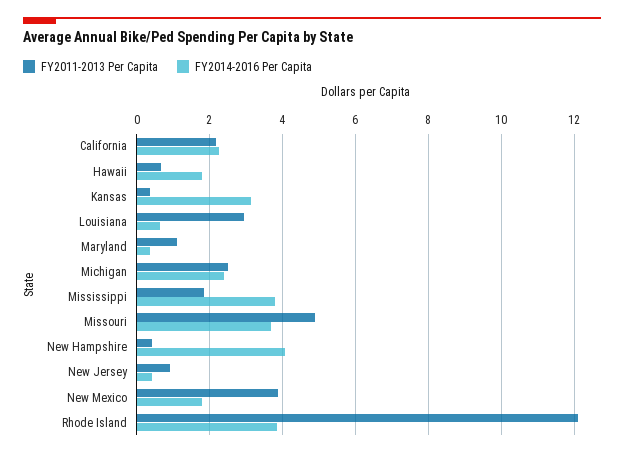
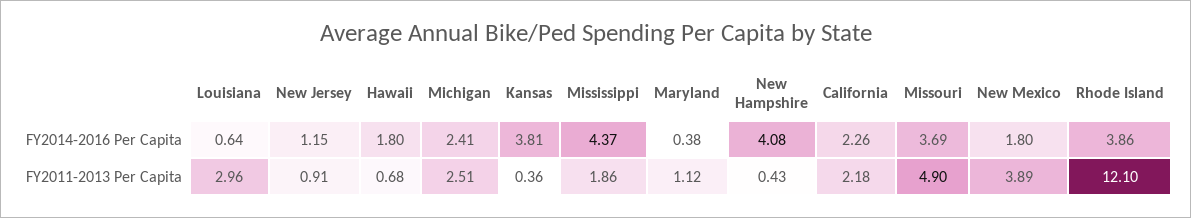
FY2014-2016 Per Capita, Kansas: 3.2 -> 3.81
FY2014-2016 Per Capita, Mississippi: 3.8 -> 4.37
FY2014-2016 Per Capita, New Jersey: 0.4 -> 1.15

